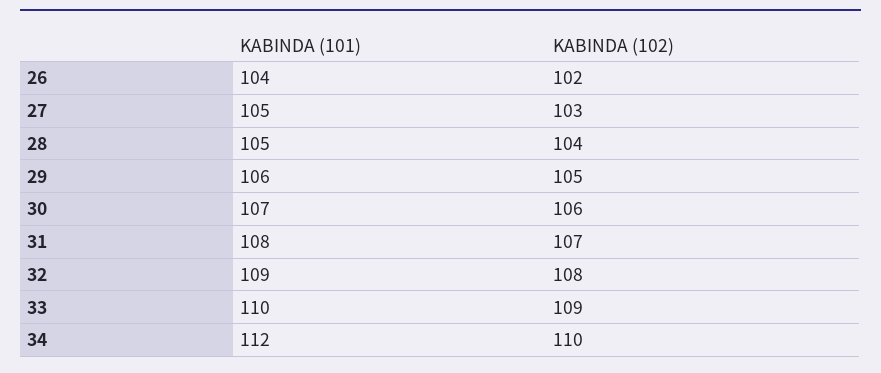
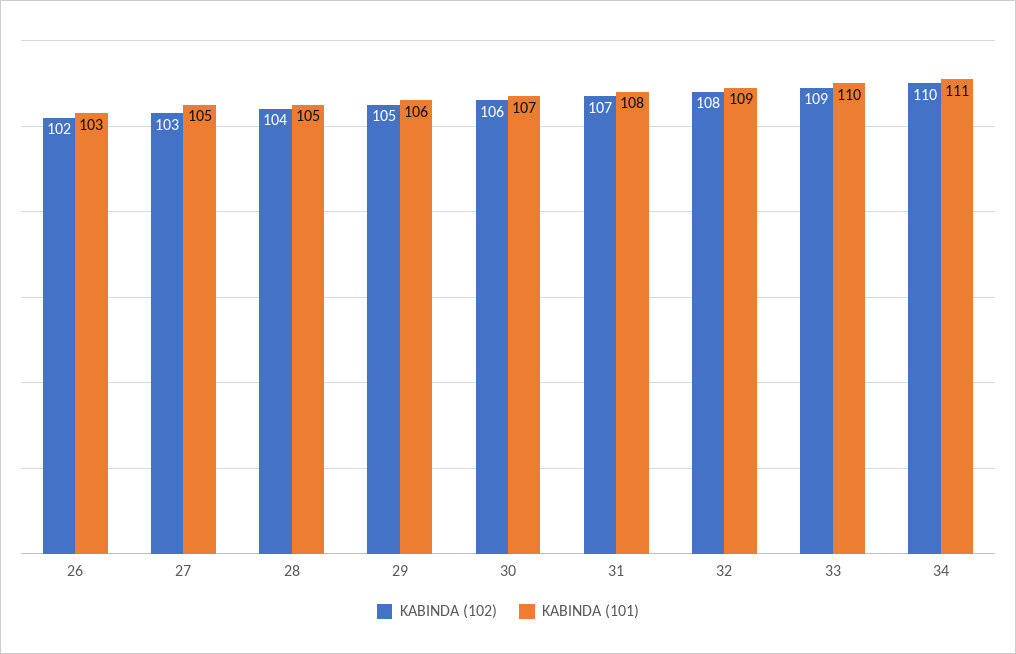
KABINDA (101), 26: 104 -> 103
KABINDA (101), 34: 112 -> 111

